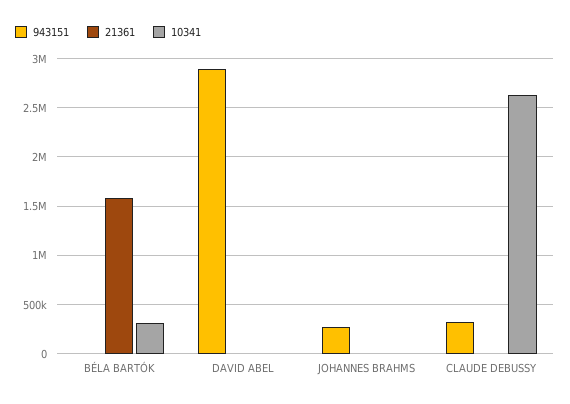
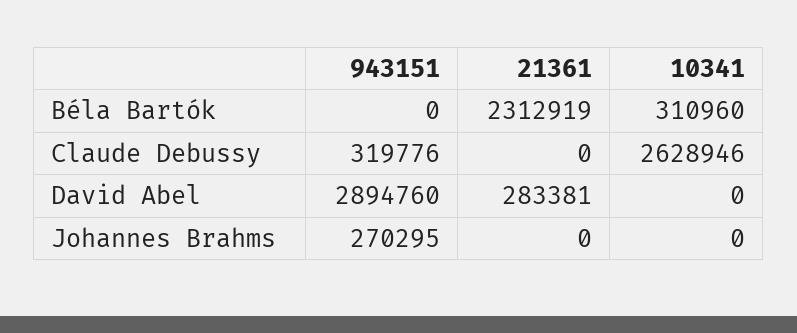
21361, BÉLA BARTÓK: 1600000 -> 2312919
21361, DAVID ABEL: 0 -> 283381

